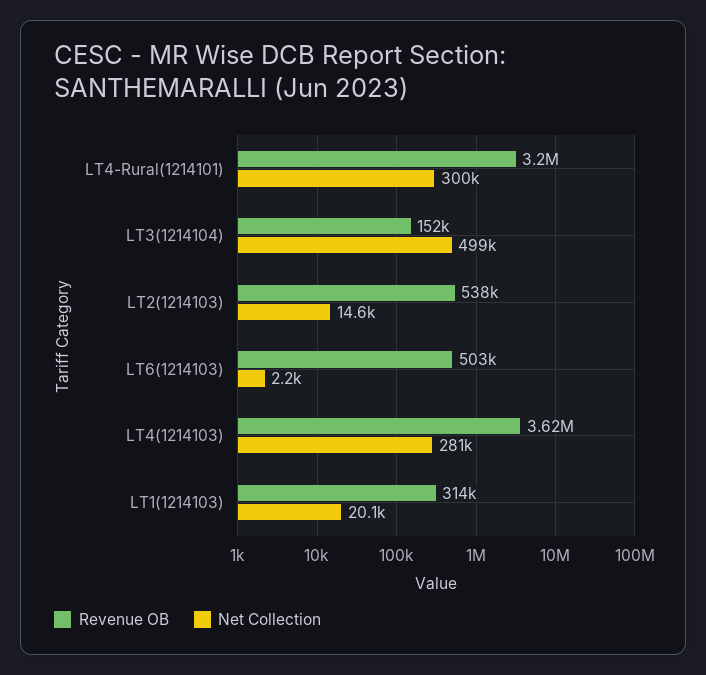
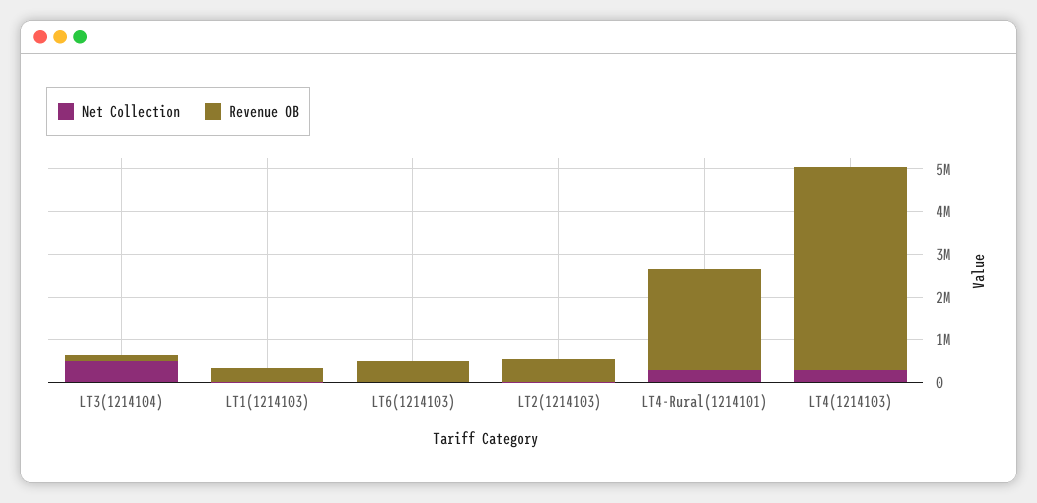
Revenue OB, LT4-Rural(1214101): 3200000 -> 2400000
Revenue OB, LT4(1214103): 3620000 -> 4800000

